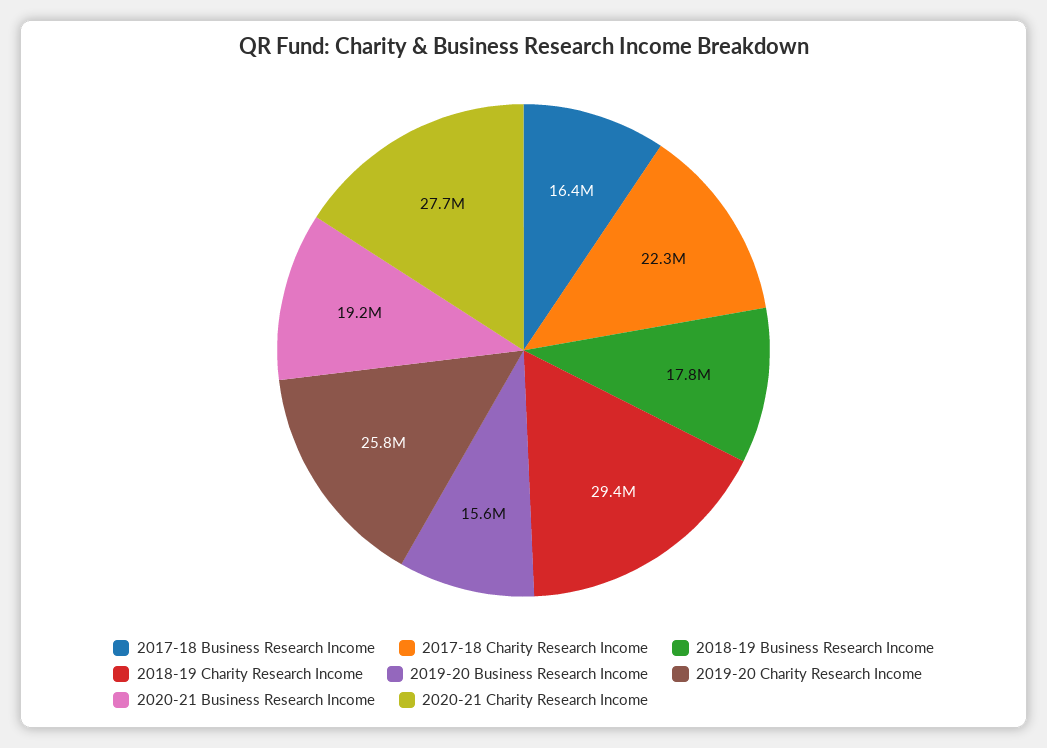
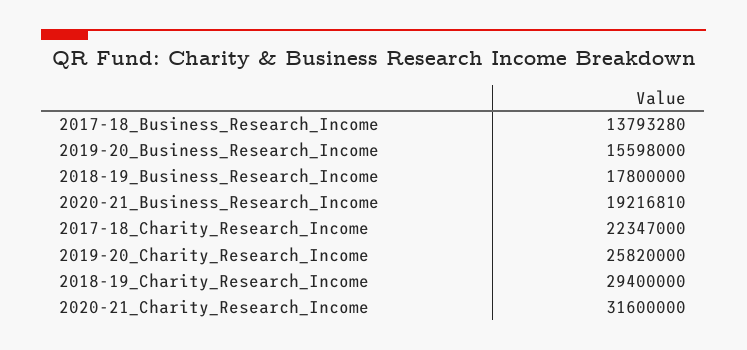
2017-18 Business Research Income: 16400000 -> 13793280
2020-21 Charity Research Income: 27700000 -> 31600000

